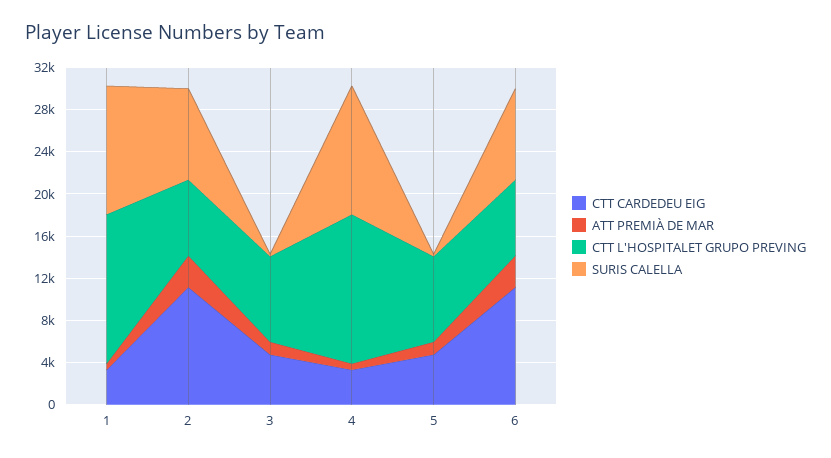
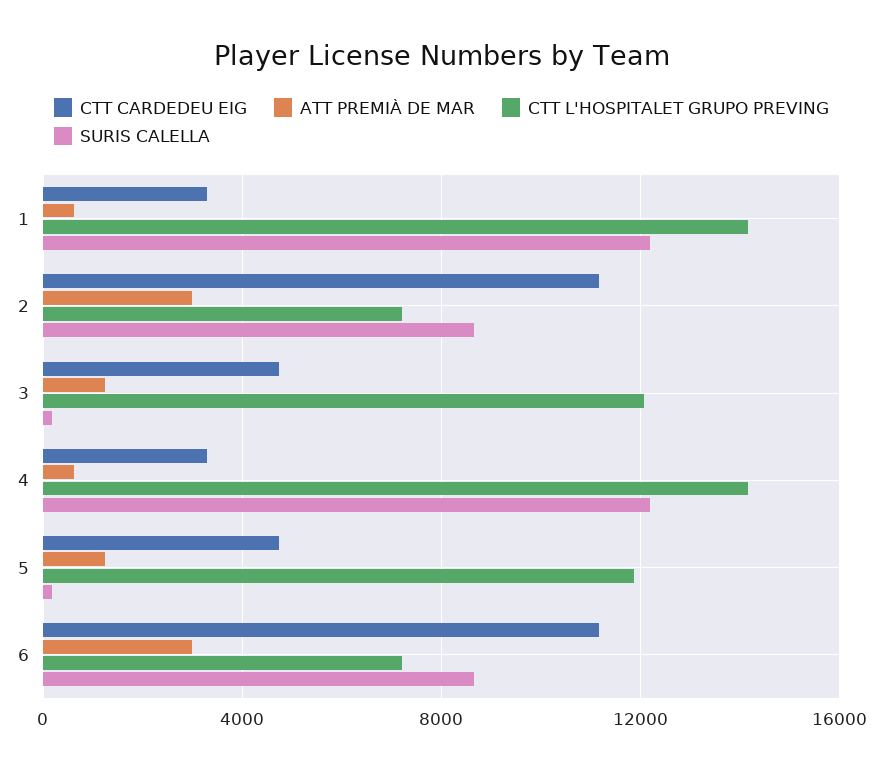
CTT L'HOSPITALET GRUPO PREVING, 3: 8000 -> 12000
CTT L'HOSPITALET GRUPO PREVING, 5: 8000 -> 12000

